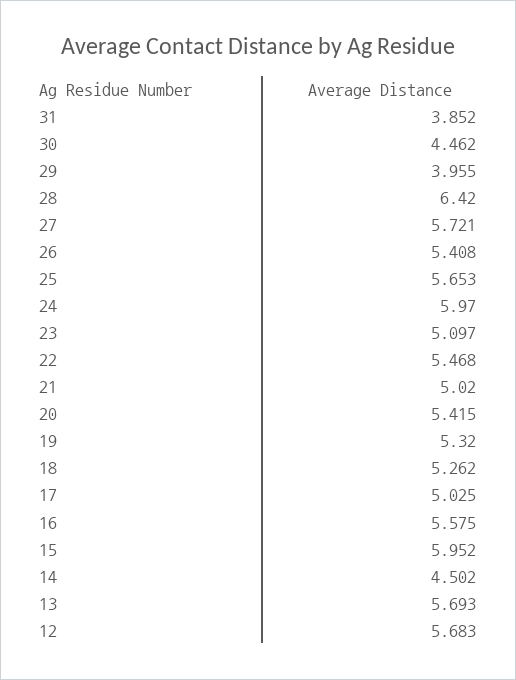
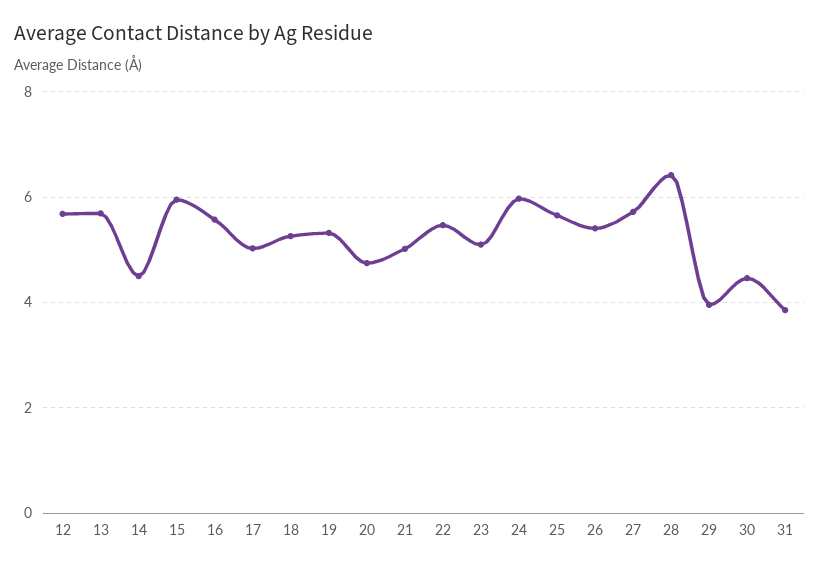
20: 5.415 -> 4.8

